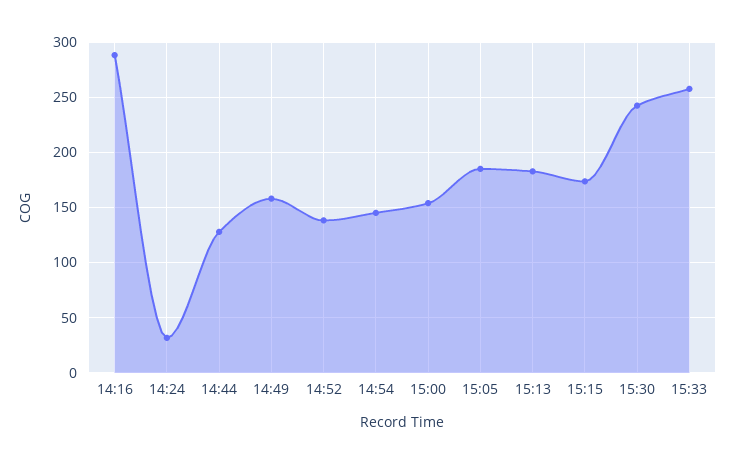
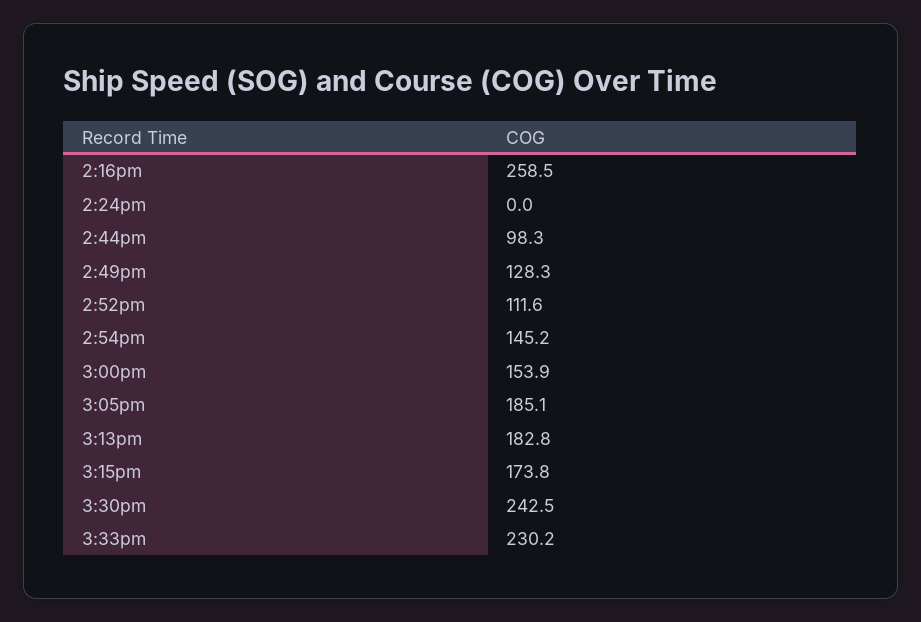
14:16: 290 -> 258.5
14:24: 30 -> 0
14:44: 130 -> 98.3
14:49: 160 -> 128.3
14:52: 140 -> 111.6
15:33: 260 -> 230.2

